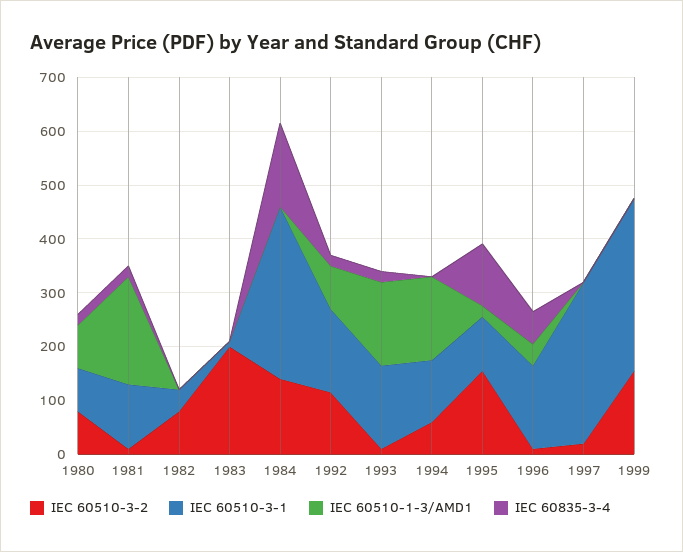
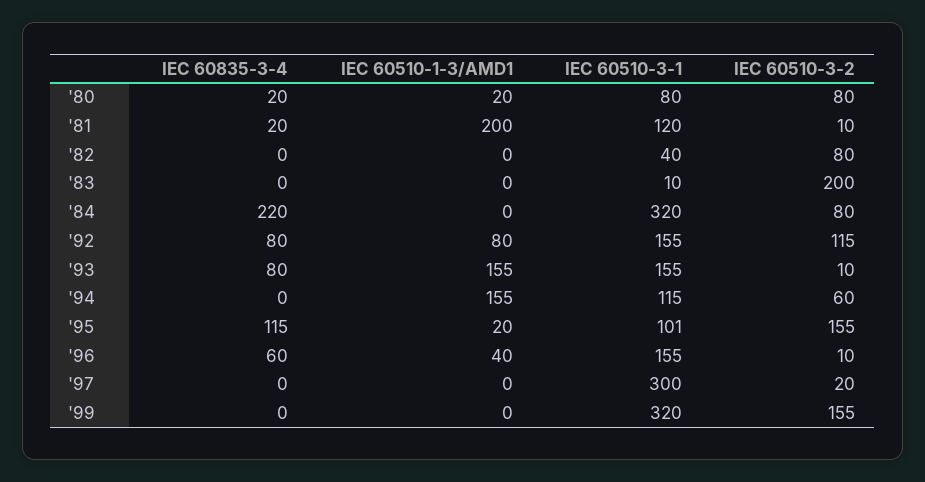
IEC 60510-1-3/AMD1, 1980: 80 -> 20
IEC 60510-3-2, 1984: 140 -> 80
IEC 60835-3-4, 1984: 160 -> 220
IEC 60835-3-4, 1992: 20 -> 80
IEC 60835-3-4, 1993: 20 -> 80

